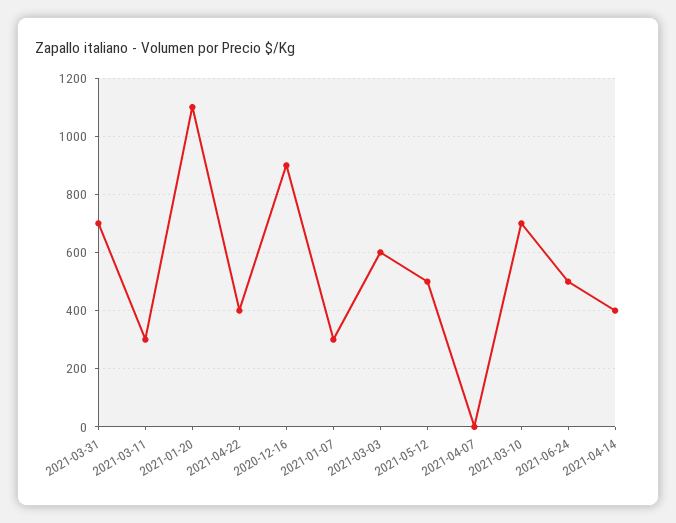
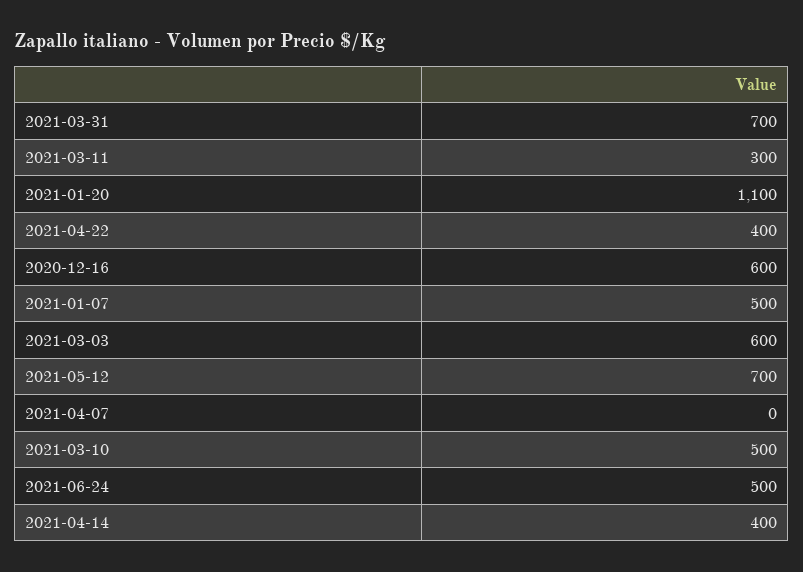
2020-12-16: 900 -> 600
2021-01-07: 300 -> 500
2021-05-12: 500 -> 700
2021-03-10: 700 -> 500

